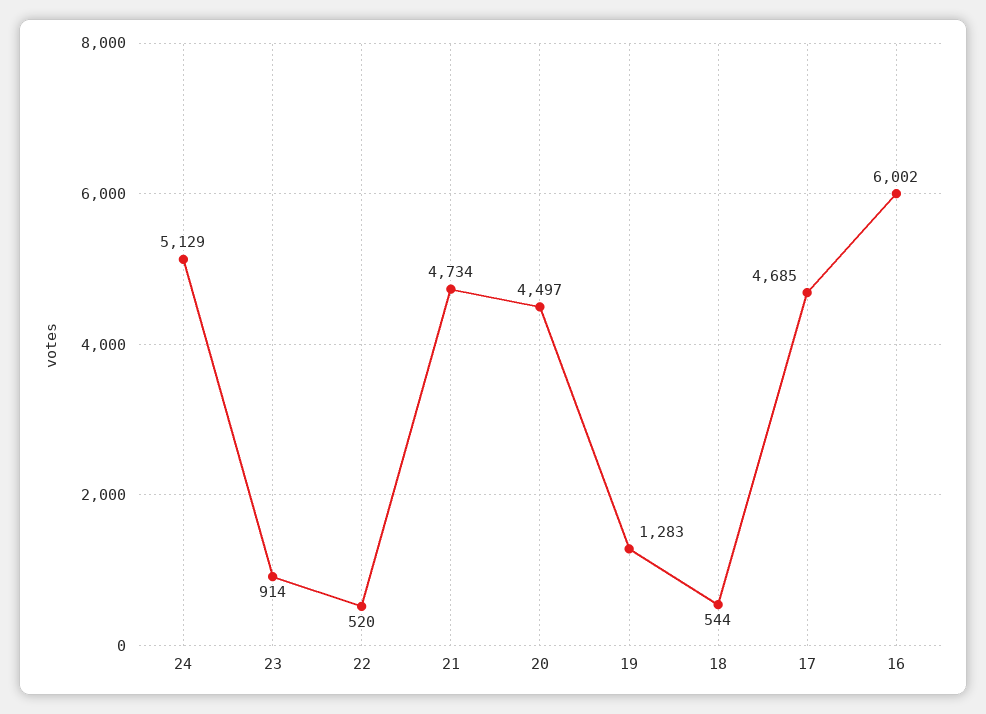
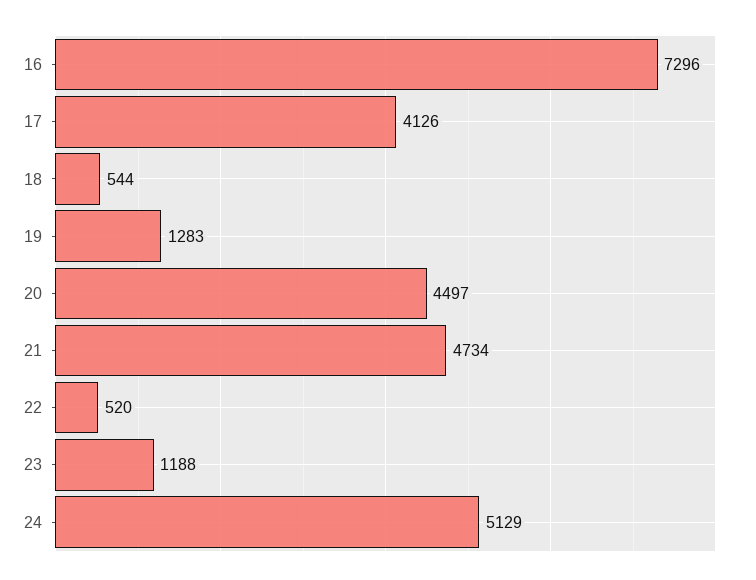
23: 914 -> 1188
17: 4685 -> 4126
16: 6002 -> 7296

